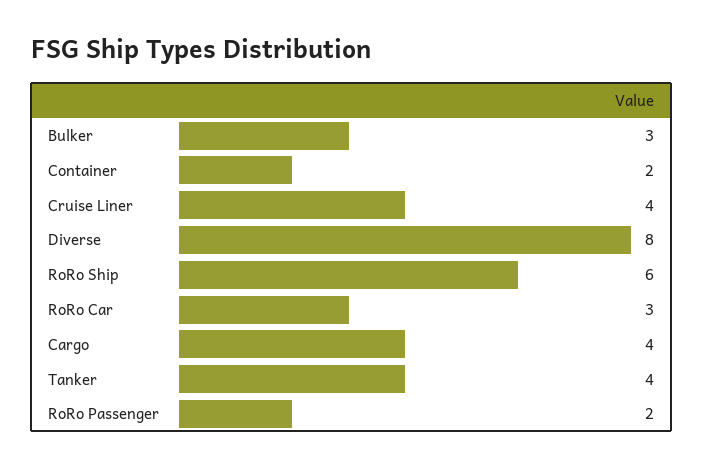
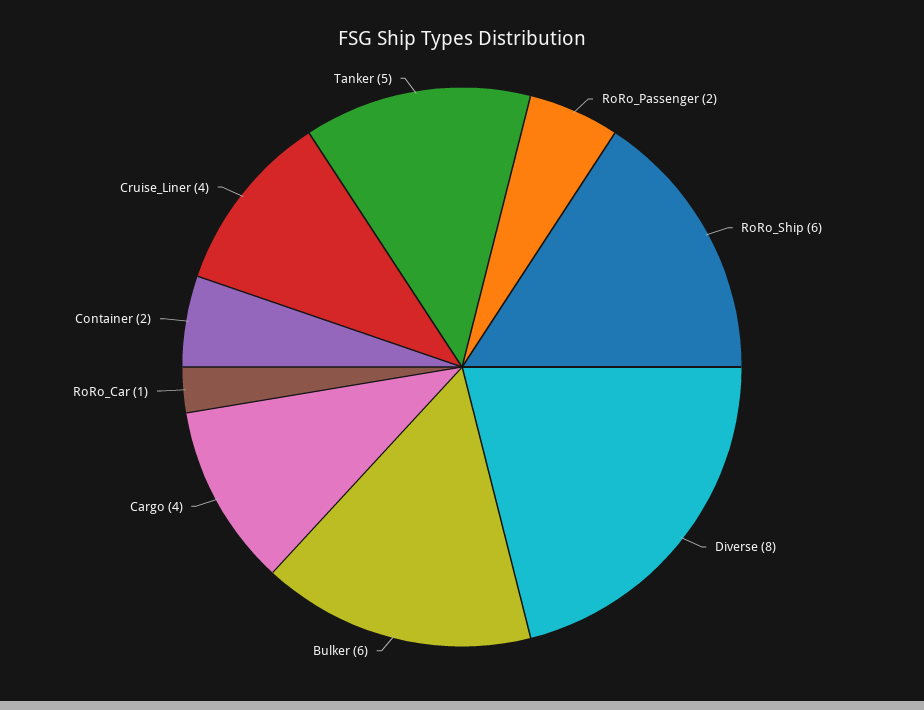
Bulker: 3 -> 6
RoRo Car: 3 -> 1
Tanker: 4 -> 5

